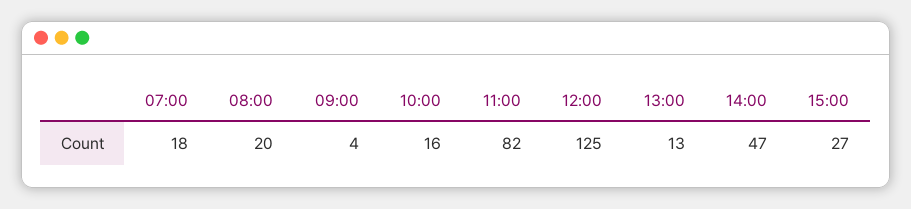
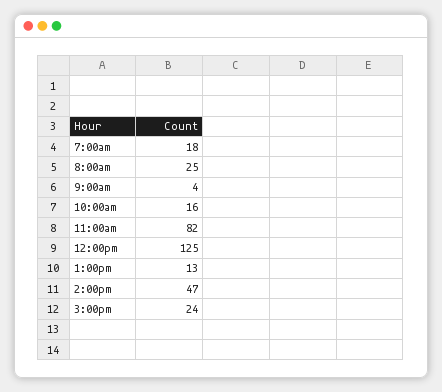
08:00: 20 -> 25
15:00: 27 -> 24

